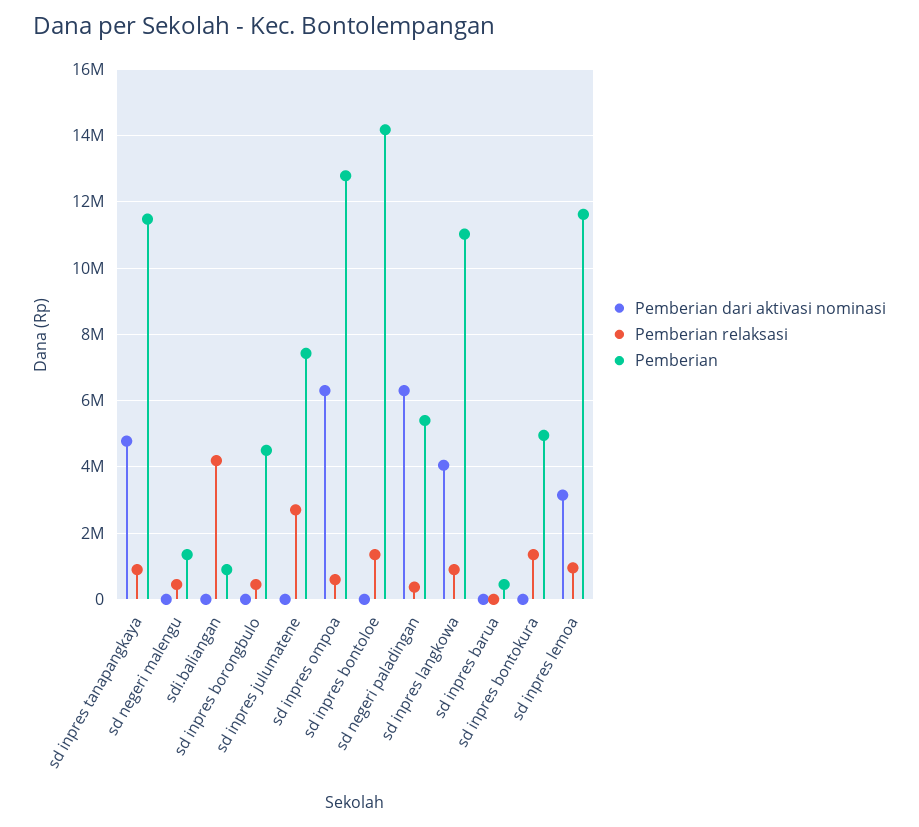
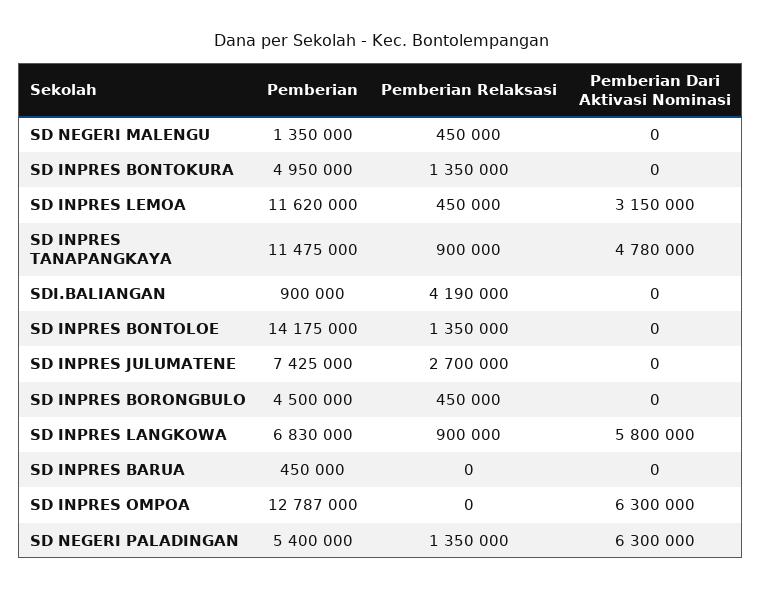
Pemberian relaksasi, sd inpres ompoa: 600000 -> 0
Pemberian relaksasi, sd negeri paladingan: 400000 -> 1350000
Pemberian dari aktivasi nominasi, sd inpres langkowa: 4000000 -> 5800000
Pemberian, sd inpres langkowa: 11000000 -> 6830000
Pemberian relaksasi, sd inpres lemoa: 1000000 -> 450000

